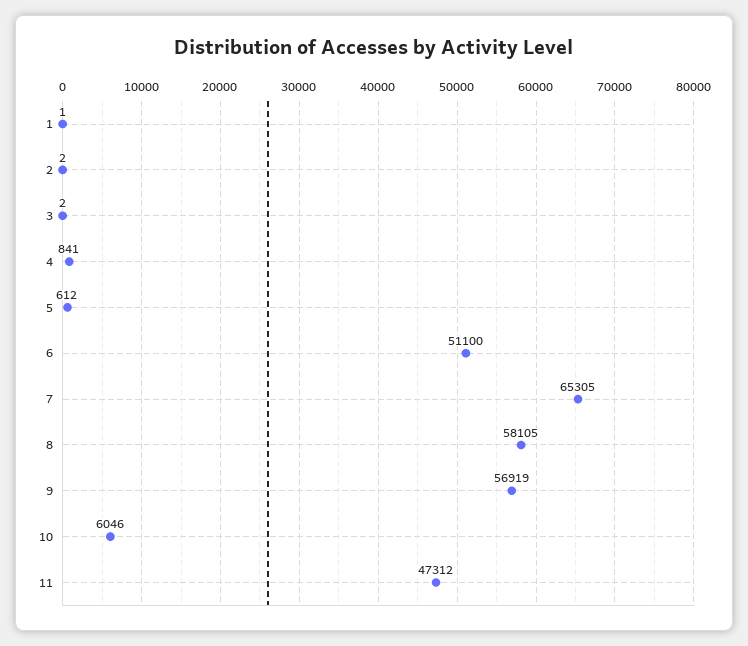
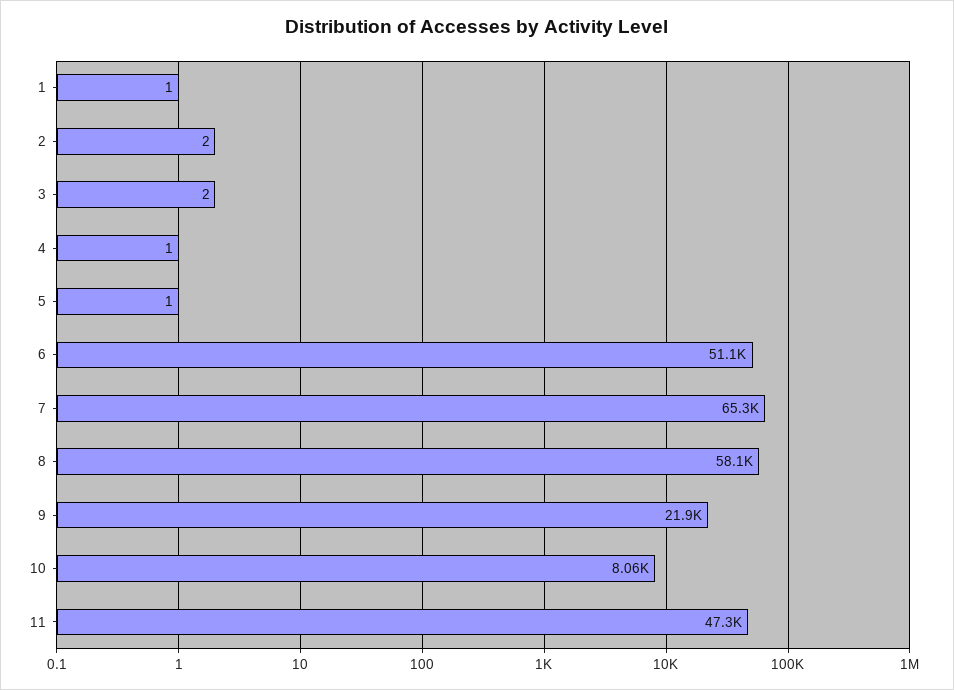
4: 841 -> 1
5: 612 -> 1
9: 56919 -> 21900
10: 6046 -> 8060

